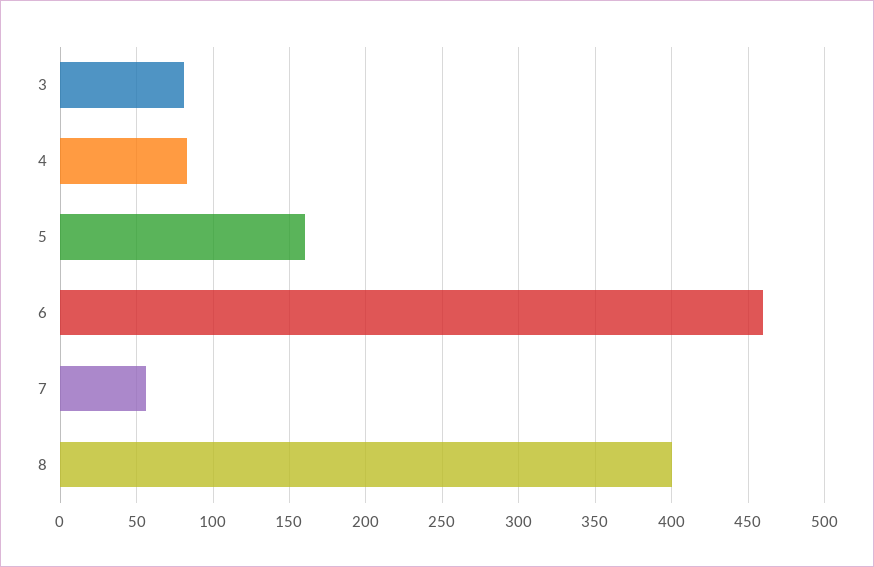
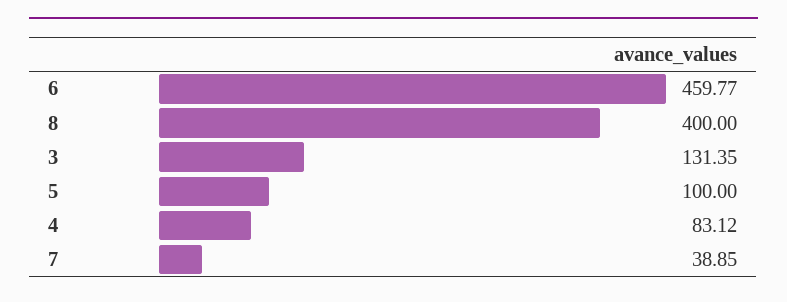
3: 80 -> 131.35
5: 160 -> 100
7: 55 -> 38.85

